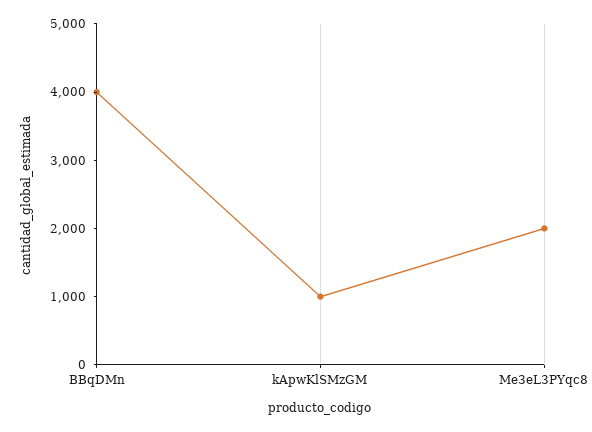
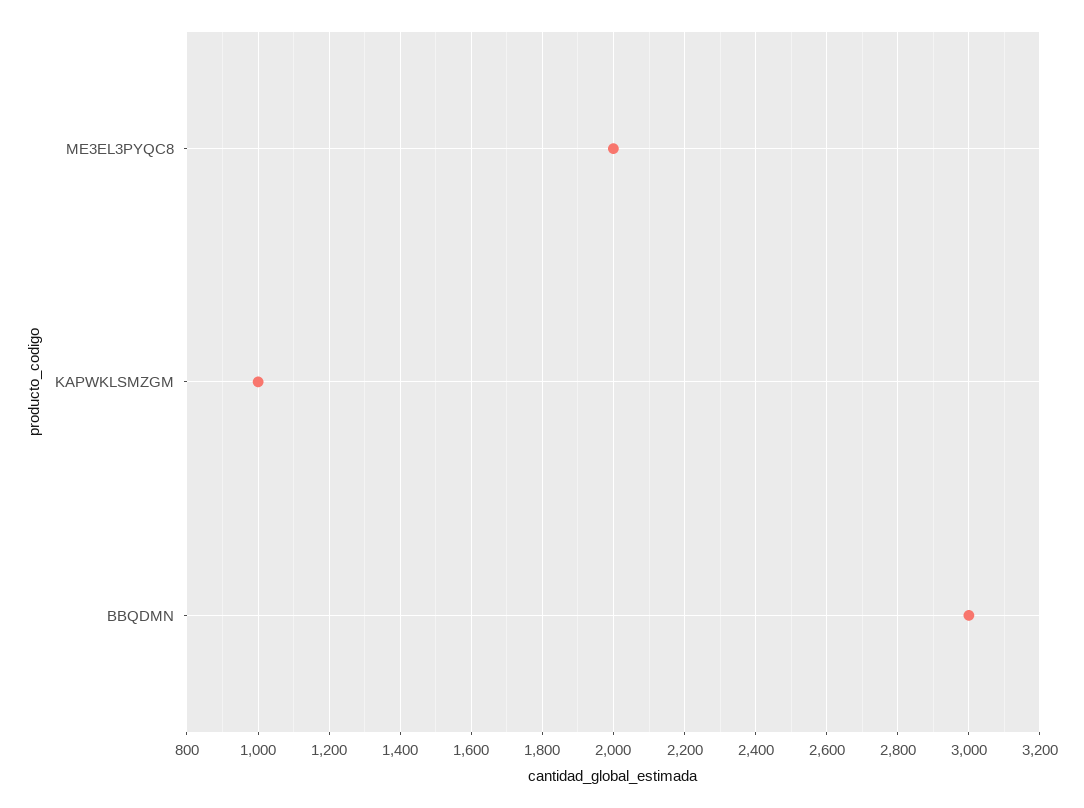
BBqDMn: 4000 -> 3000

